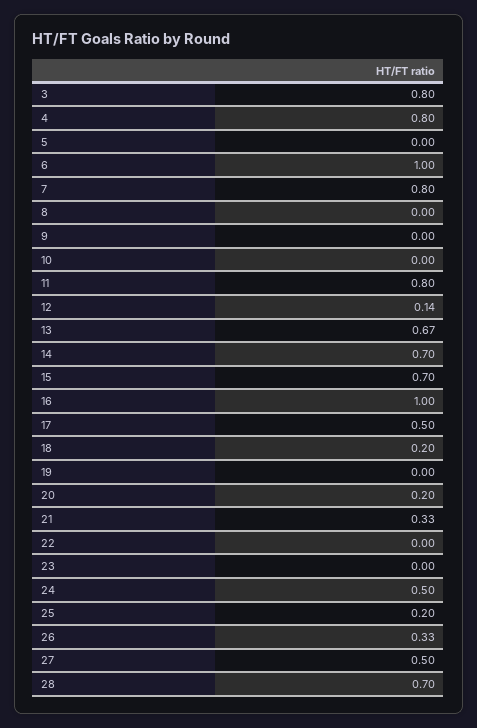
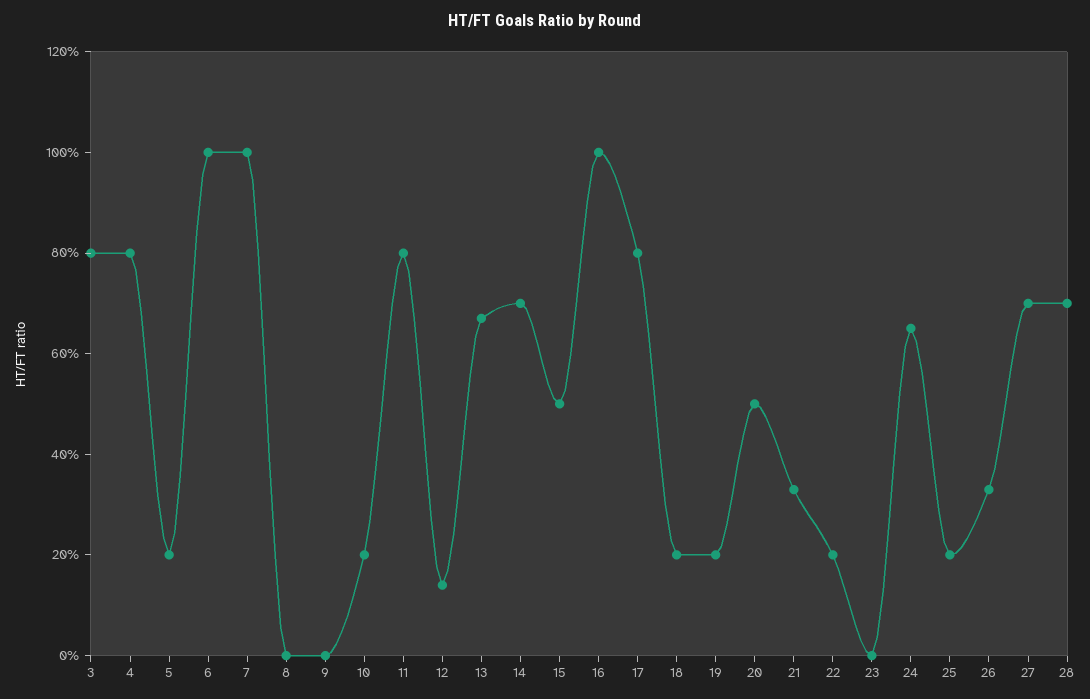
5: 0 -> 0.2
7: 0.8 -> 1
10: 0 -> 0.2
15: 0.7 -> 0.5
17: 0.5 -> 0.8
19: 0 -> 0.2
20: 0.2 -> 0.5
22: 0 -> 0.2
24: 0.5 -> 0.65
27: 0.5 -> 0.7

